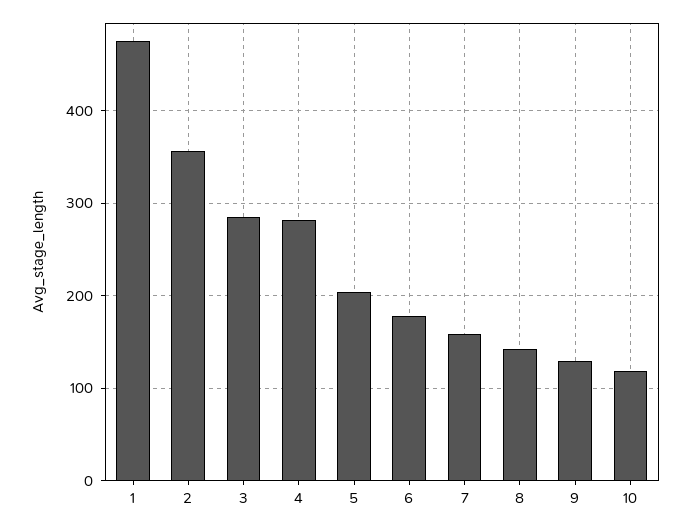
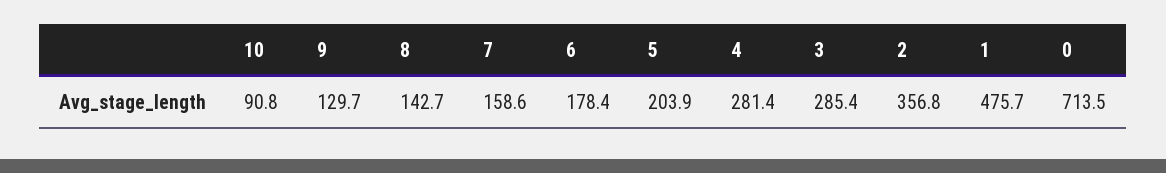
10: 120 -> 90.8
0: none -> 713.5

